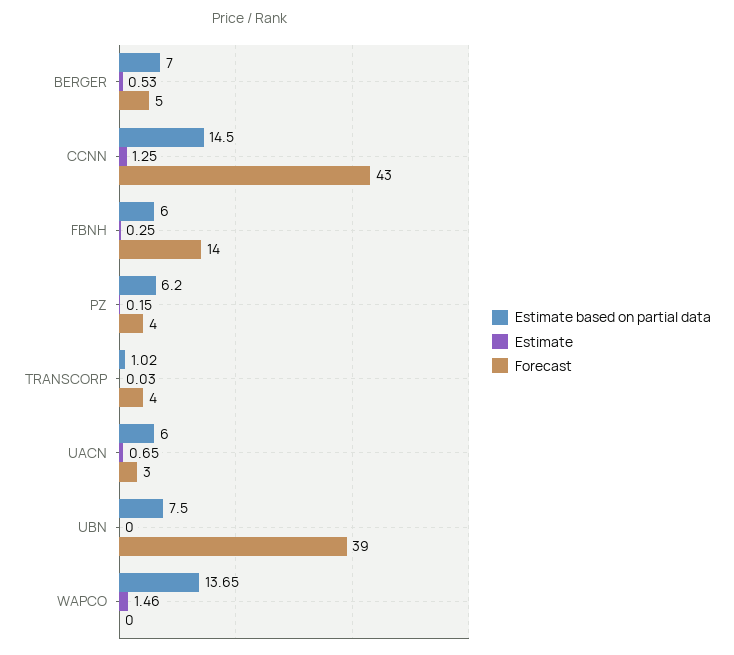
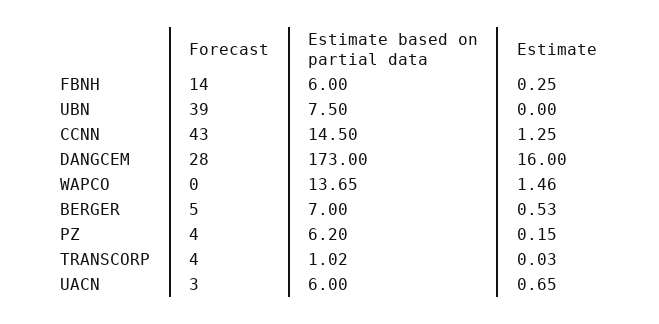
Forecast, DANGCEM: none -> 28
Estimate based on partial data, DANGCEM: none -> 173
Estimate, DANGCEM: none -> 16

